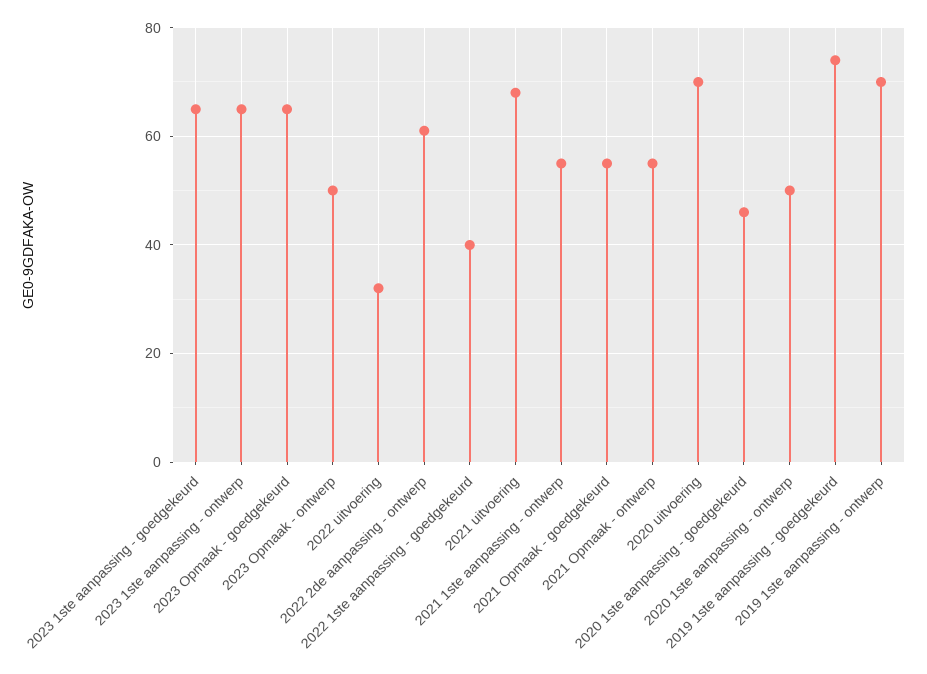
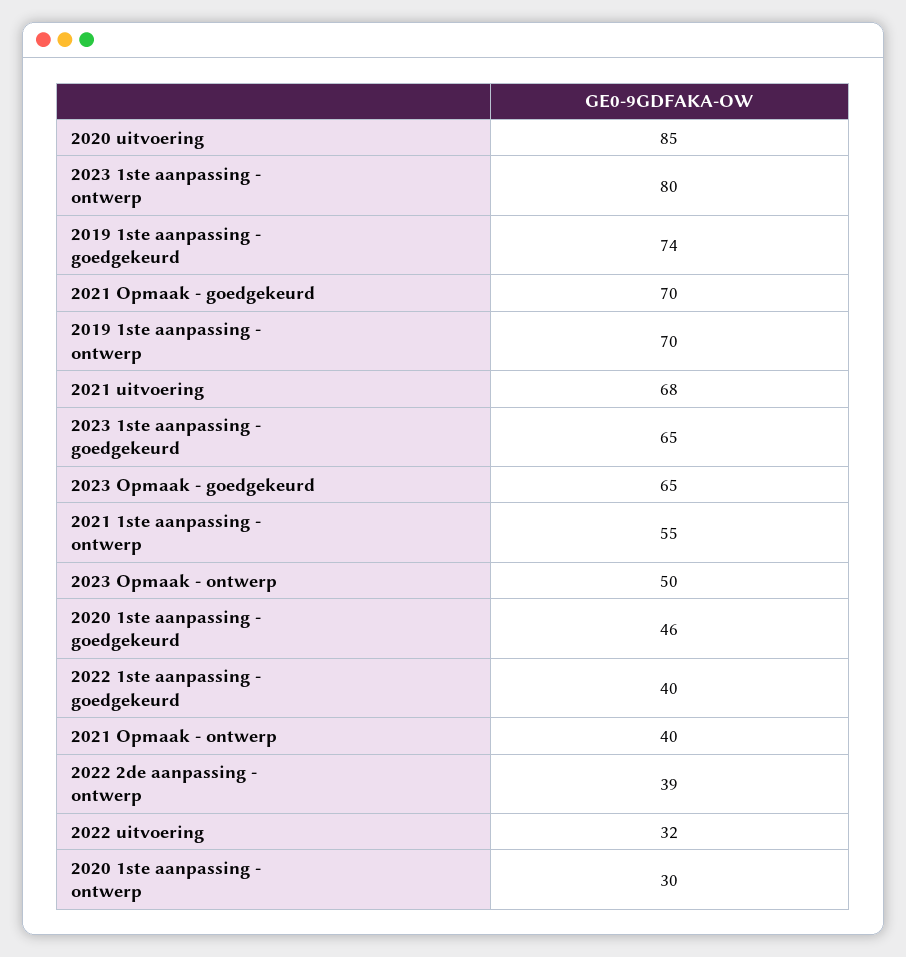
2023 1ste aanpassing - ontwerp: 65 -> 80
2022 2de aanpassing - ontwerp: 60 -> 39
2021 Opmaak - goedgekeurd: 55 -> 70
2021 Opmaak - ontwerp: 55 -> 40
2020 uitvoering: 70 -> 85
2020 1ste aanpassing - ontwerp: 50 -> 30

